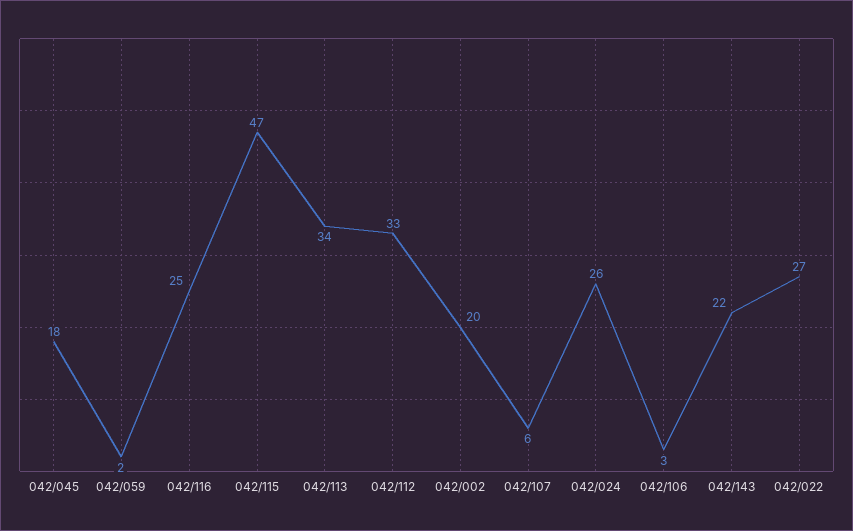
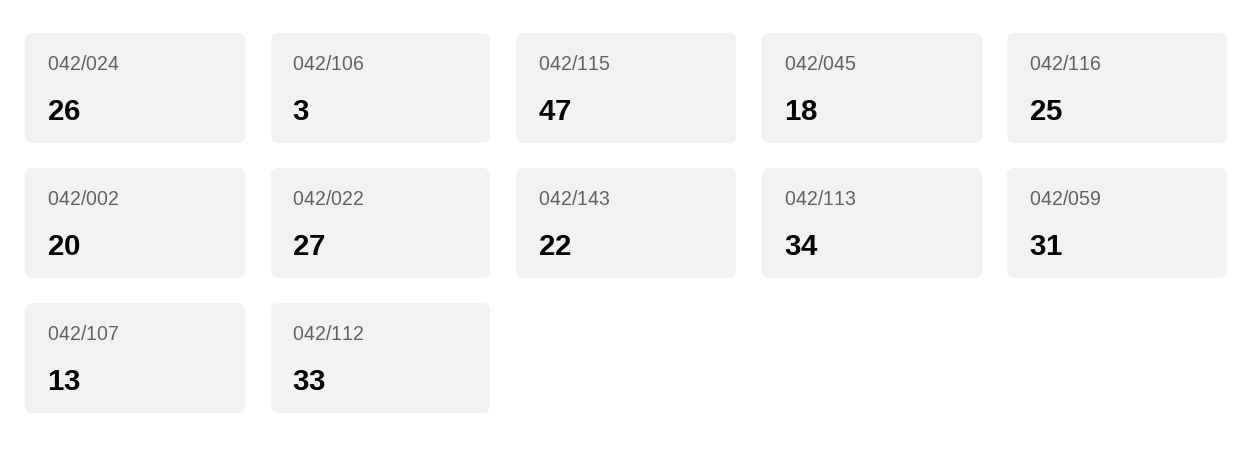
042/059: 2 -> 31
042/107: 6 -> 13

